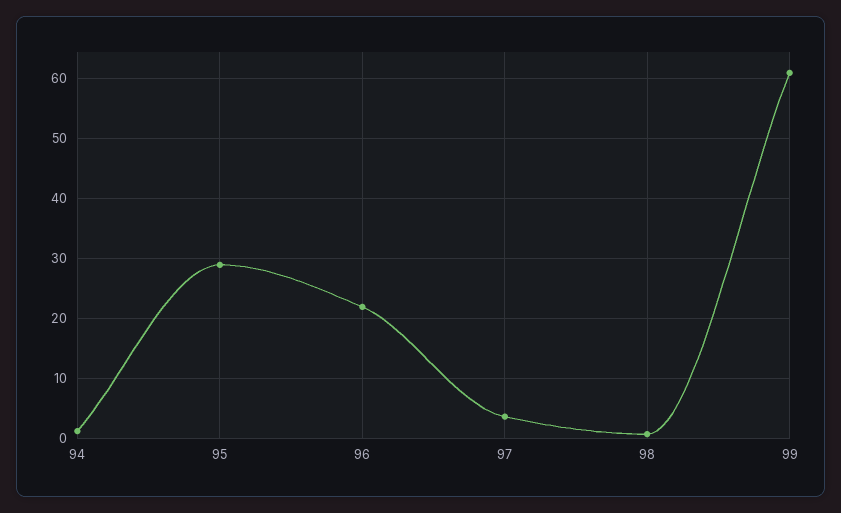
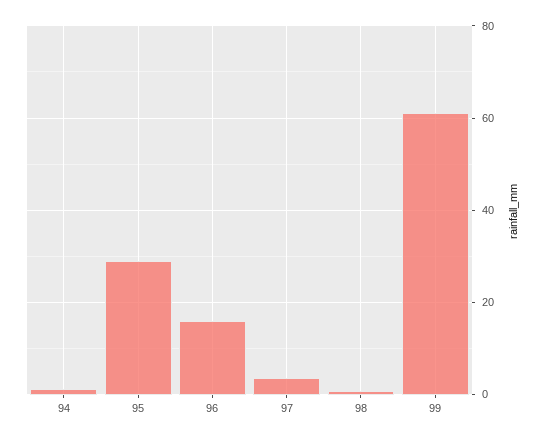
96: 22 -> 16

